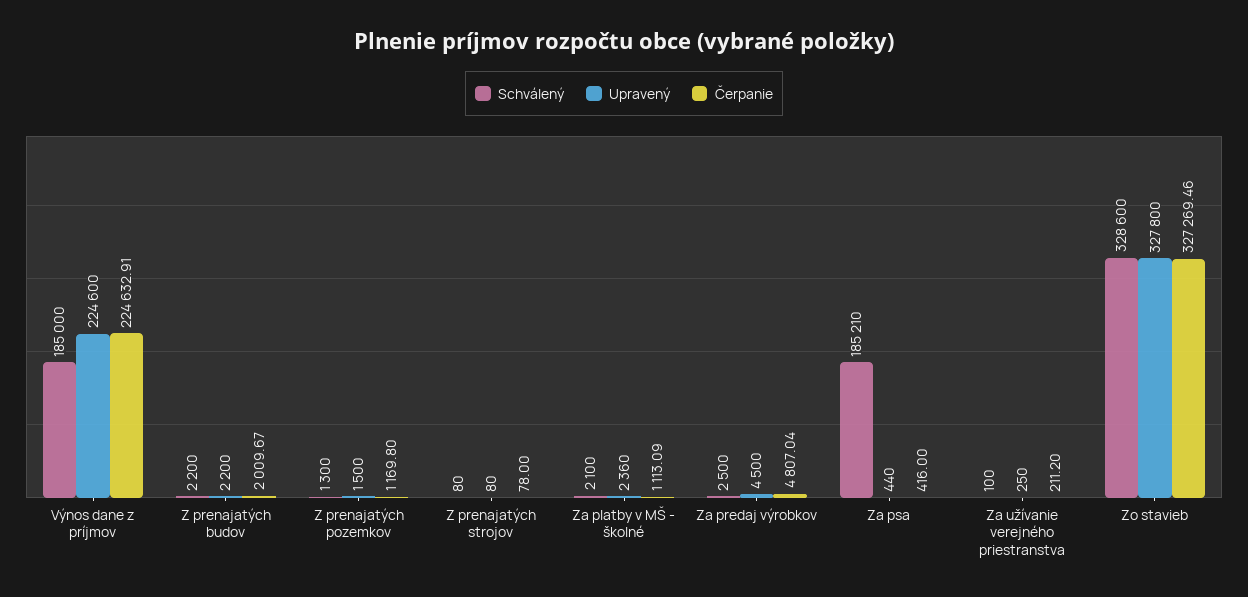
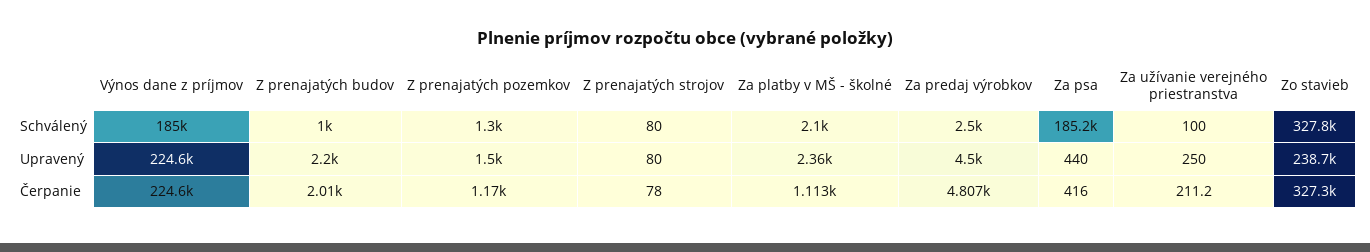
Schválený, Z prenajatých budov: 2200 -> 1000
Schválený, Zo stavieb: 328600 -> 327800
Upravený, Zo stavieb: 327800 -> 238700

